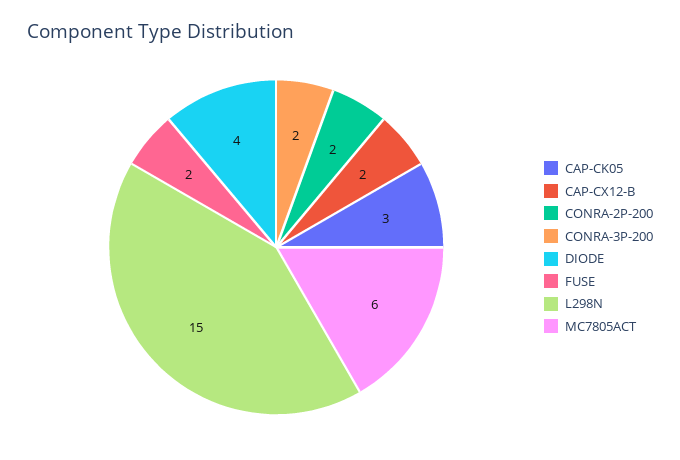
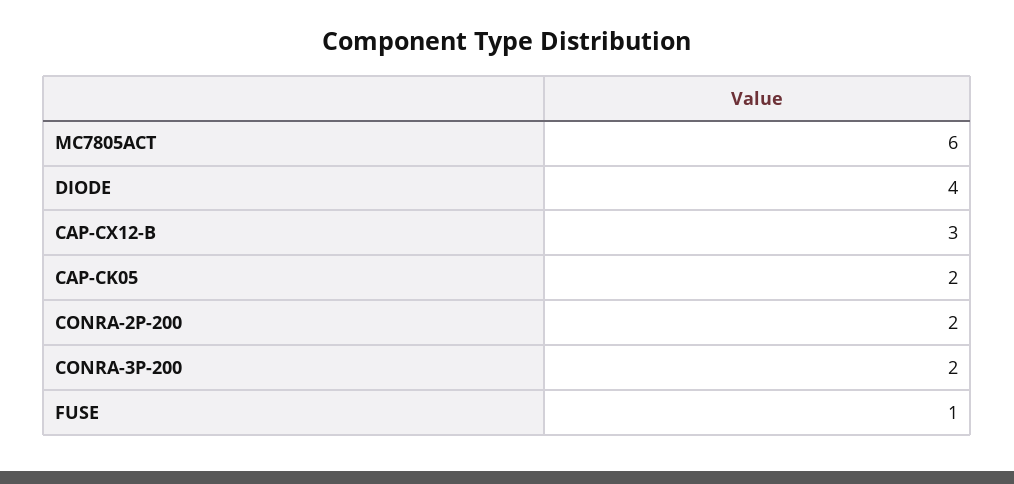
CAP-CK05: 3 -> 2
CAP-CX12-B: 2 -> 3
FUSE: 2 -> 1
L298N: 15 -> none

